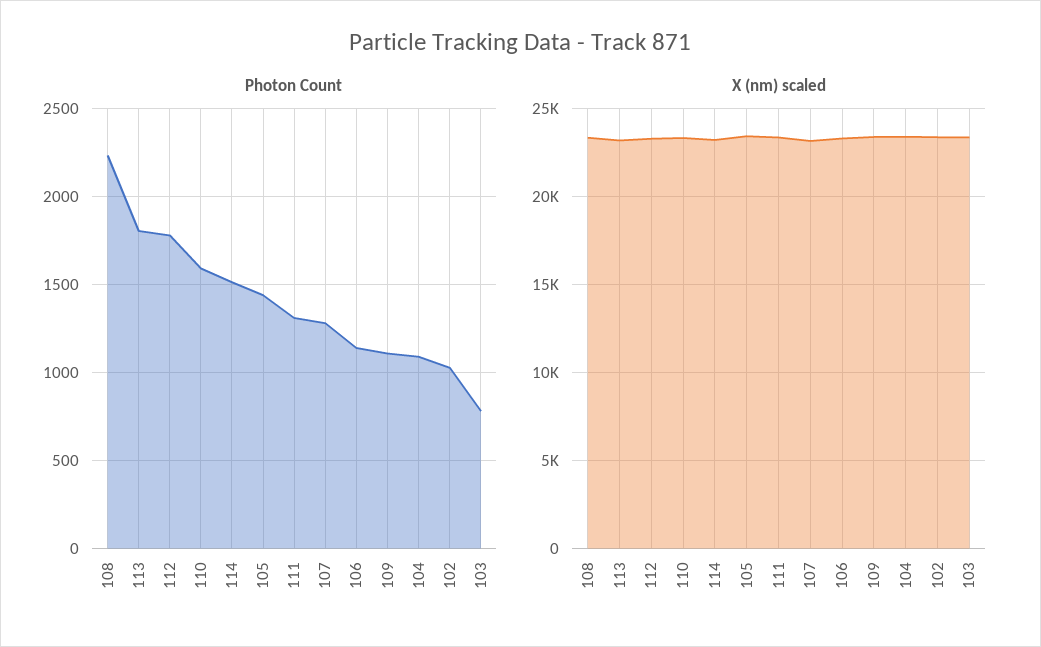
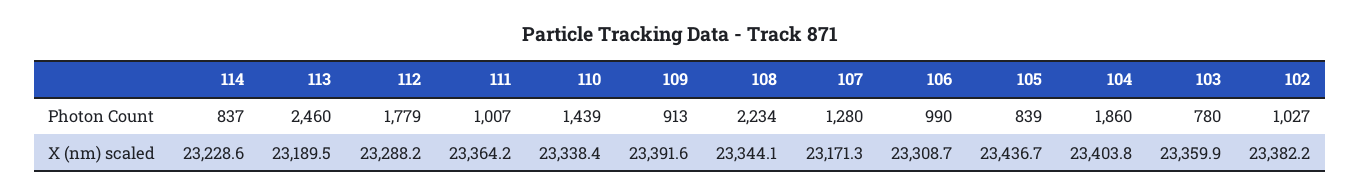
Photon Count, 113: 1800 -> 2460
Photon Count, 110: 1600 -> 1439
Photon Count, 114: 1500 -> 837
Photon Count, 105: 1450 -> 839
Photon Count, 111: 1300 -> 1007
Photon Count, 106: 1150 -> 990
Photon Count, 109: 1100 -> 913
Photon Count, 104: 1100 -> 1860

